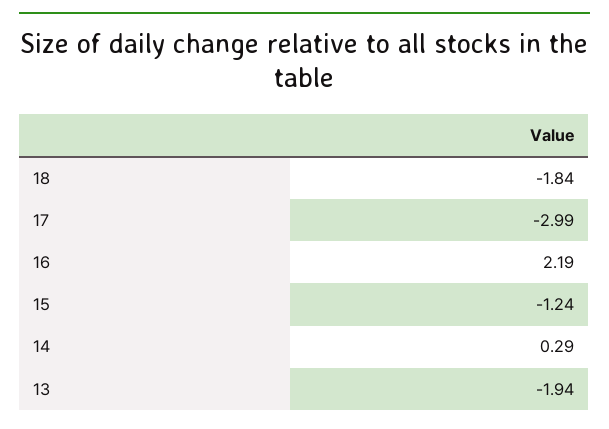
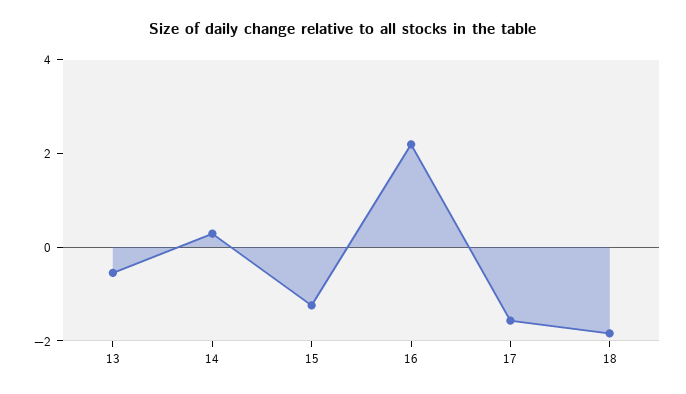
17: -2.99 -> -1.5
13: -1.94 -> -0.5

